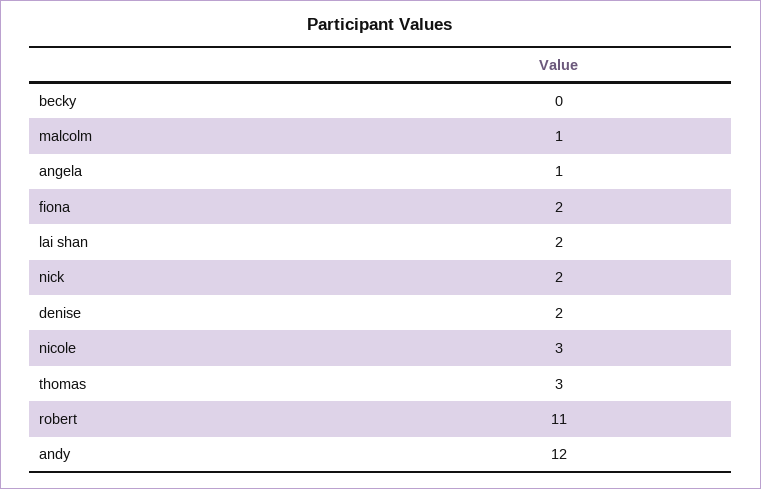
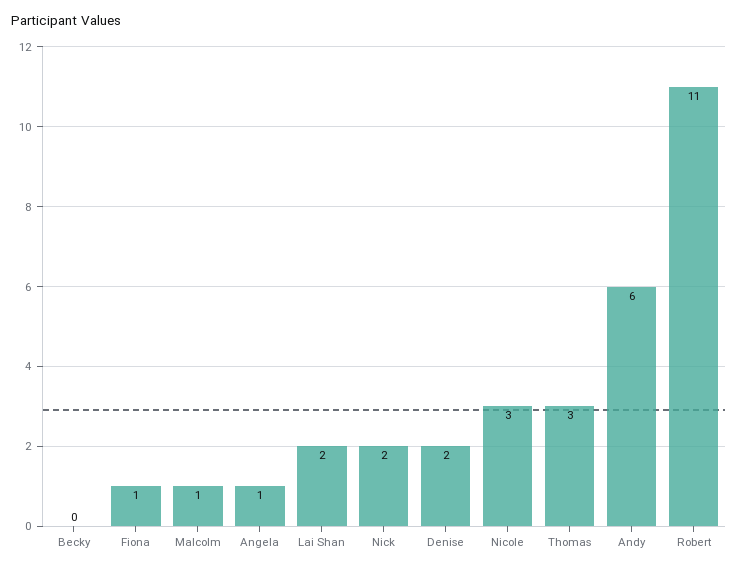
fiona: 2 -> 1
andy: 12 -> 6

